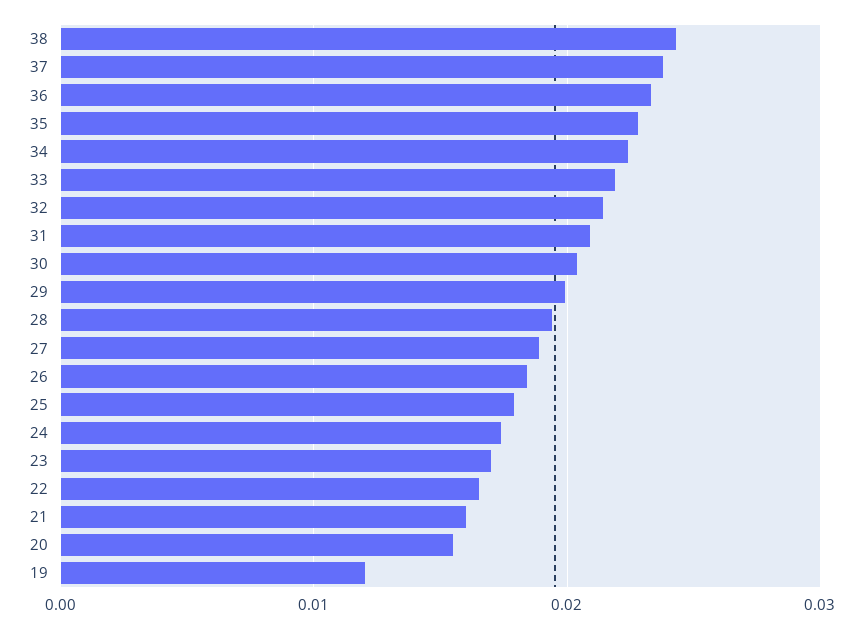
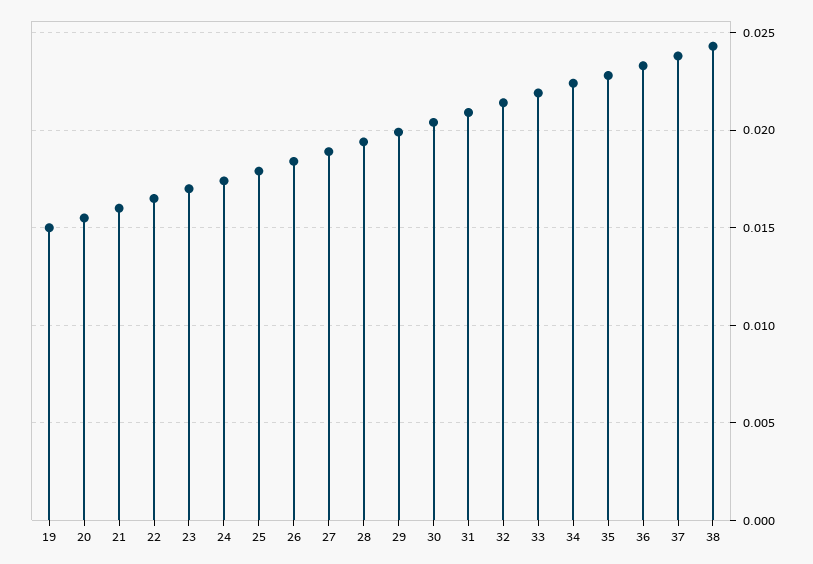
19: 0.012 -> 0.015

